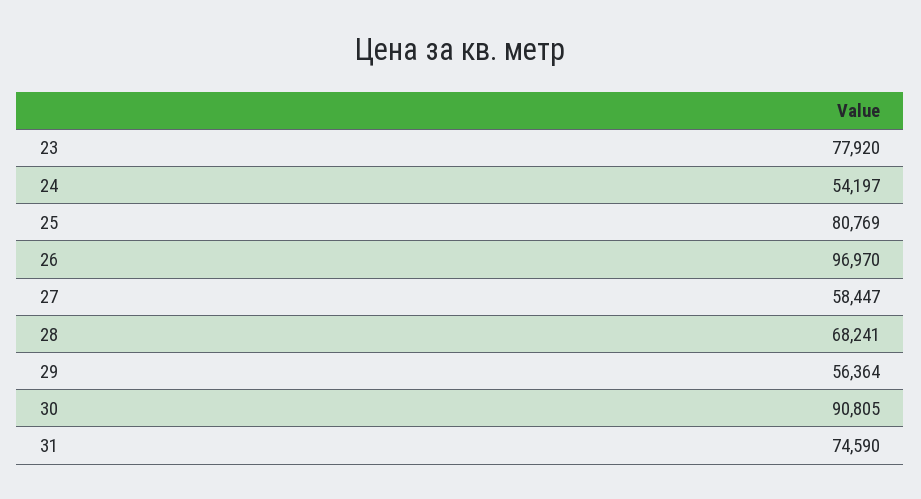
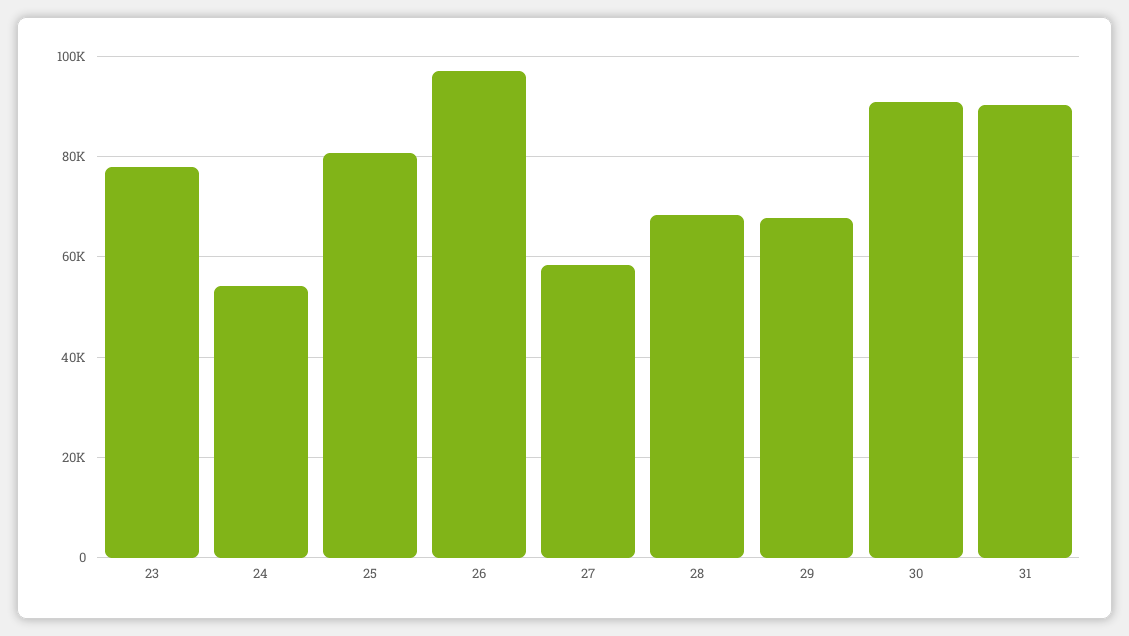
29: 56364 -> 68000
31: 74590 -> 90000

